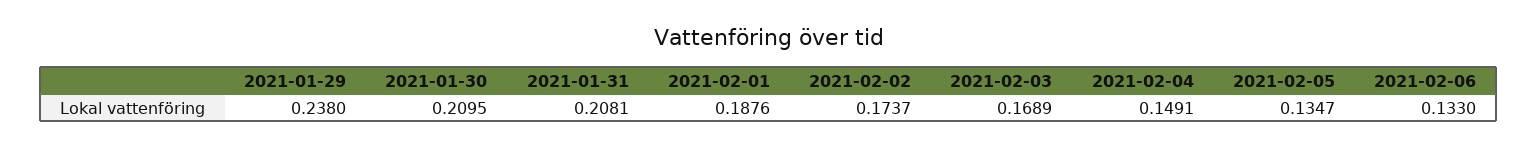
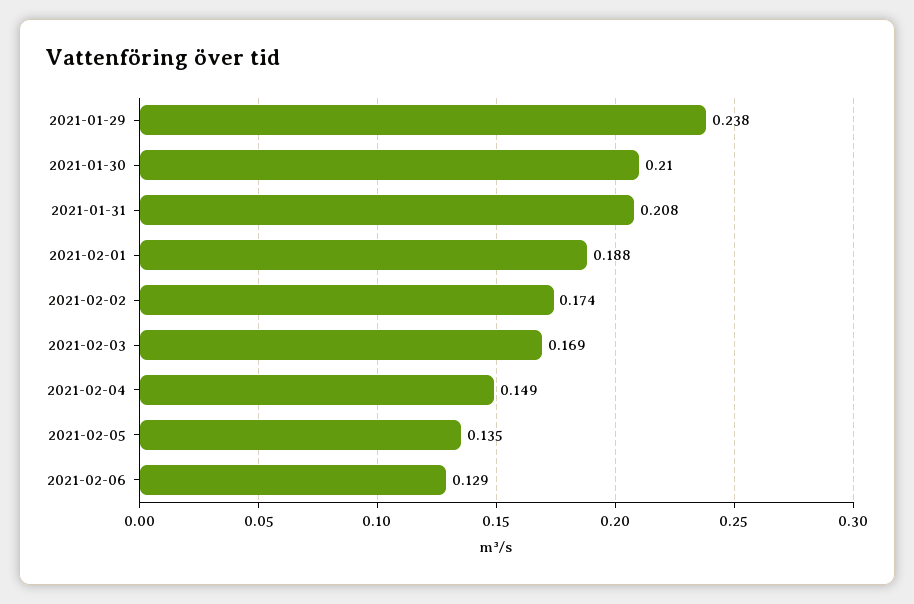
2021-02-06: 0.133 -> 0.129

